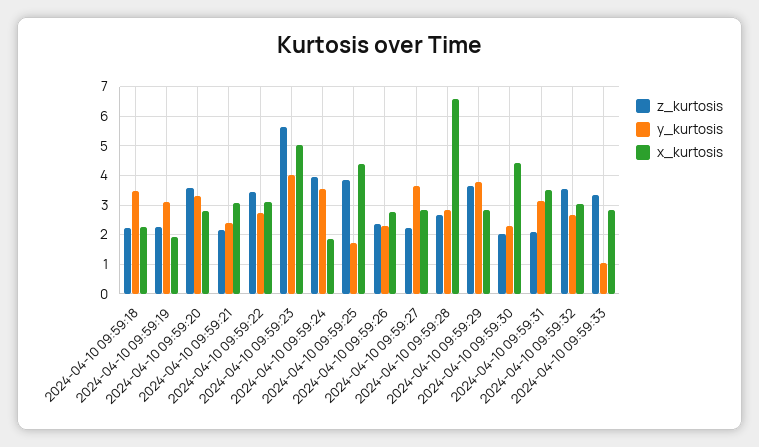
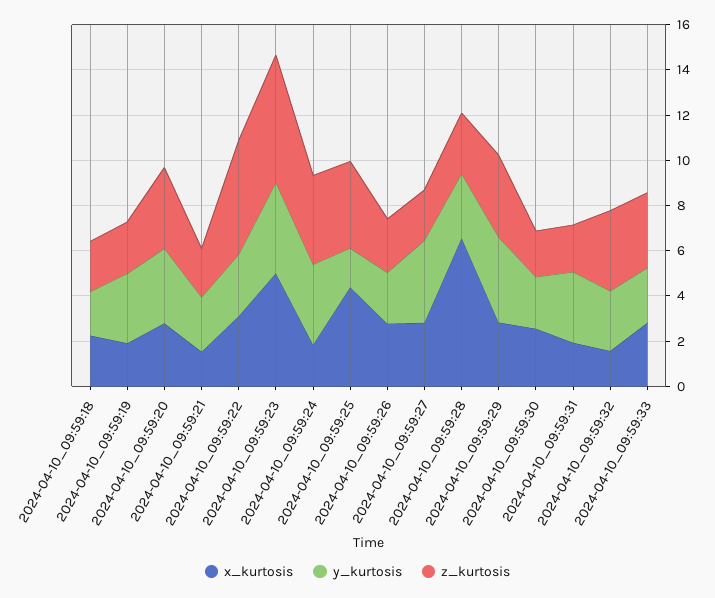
y_kurtosis, 2024-04-10 09:59:18: 3.5 -> 2
x_kurtosis, 2024-04-10 09:59:21: 3 -> 1.5
z_kurtosis, 2024-04-10 09:59:22: 3.5 -> 5
x_kurtosis, 2024-04-10 09:59:30: 4.5 -> 2.5
x_kurtosis, 2024-04-10 09:59:31: 3.5 -> 2
x_kurtosis, 2024-04-10 09:59:32: 3 -> 1.5
y_kurtosis, 2024-04-10 09:59:33: 1 -> 2.5

